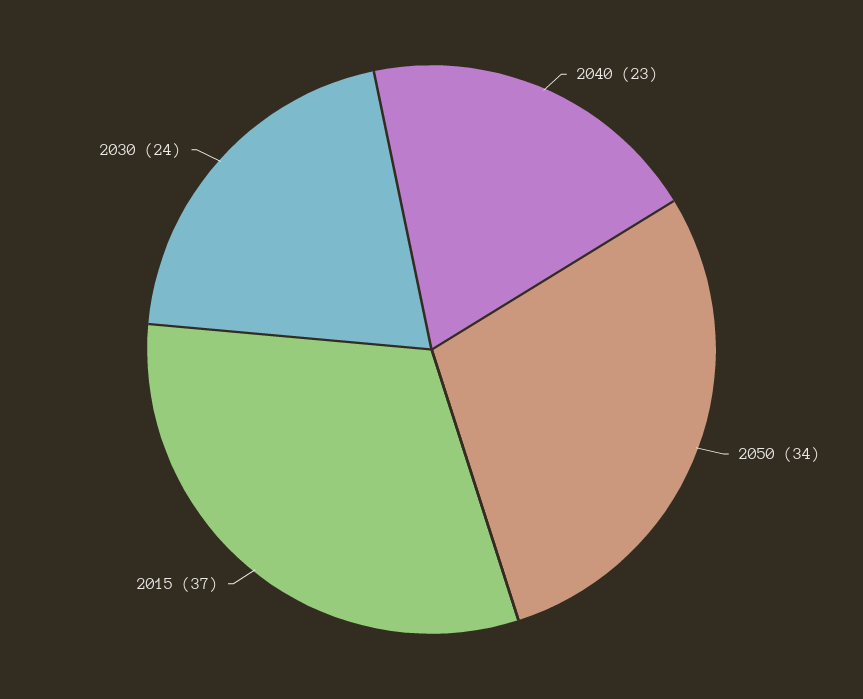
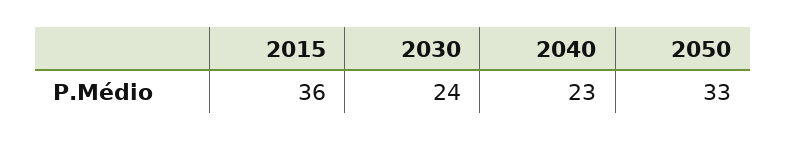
2050: 34 -> 33
2015: 37 -> 36

